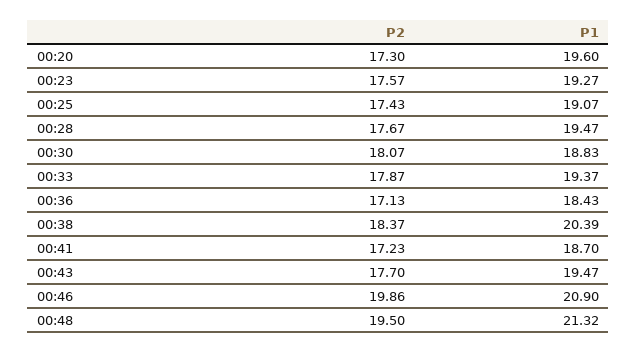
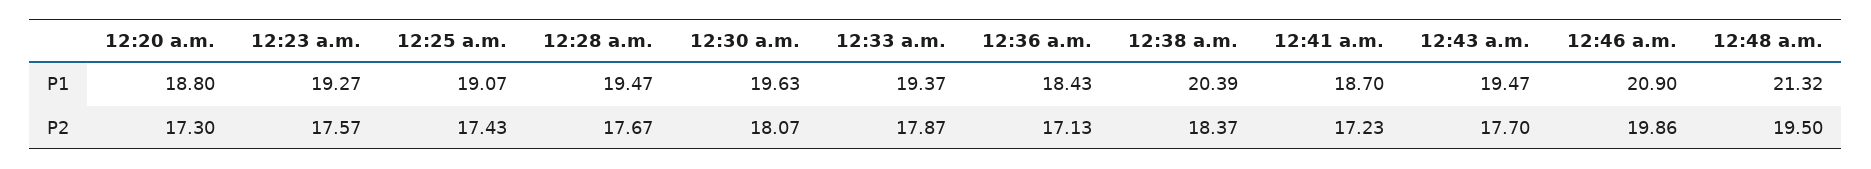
P1, 00:20: 19.6 -> 18.8
P1, 00:30: 18.83 -> 19.63

